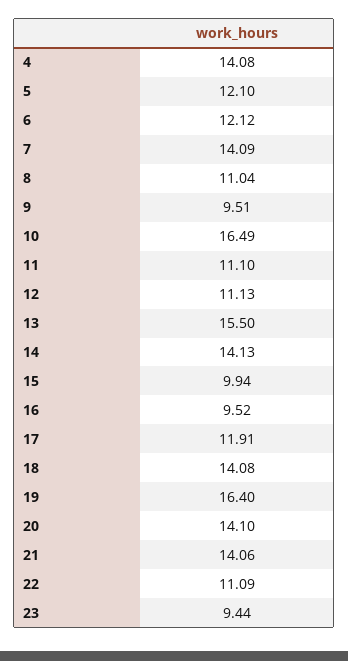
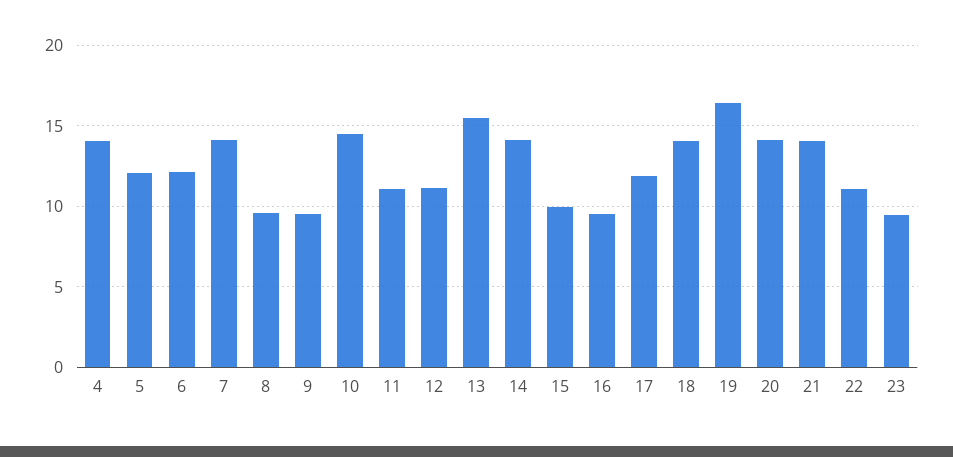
8: 11.04 -> 9.5
10: 16.49 -> 14.5

